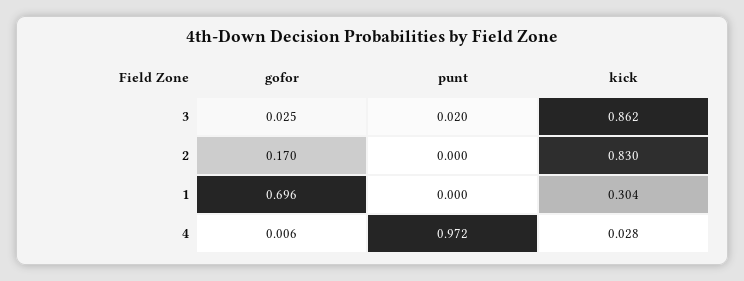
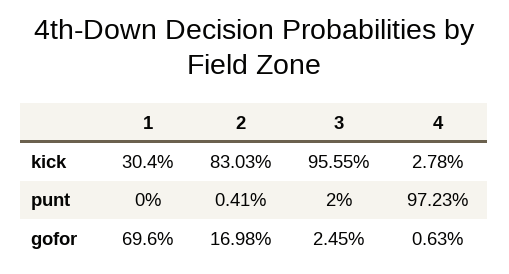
kick, 3: 0.862 -> 0.9555
punt, 2: 0 -> 0.0041

